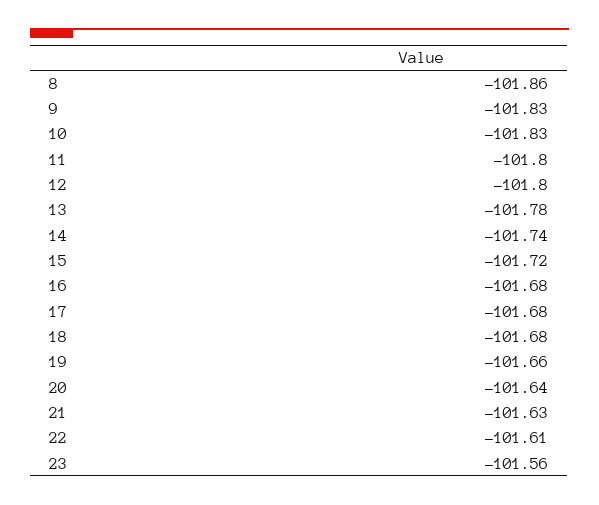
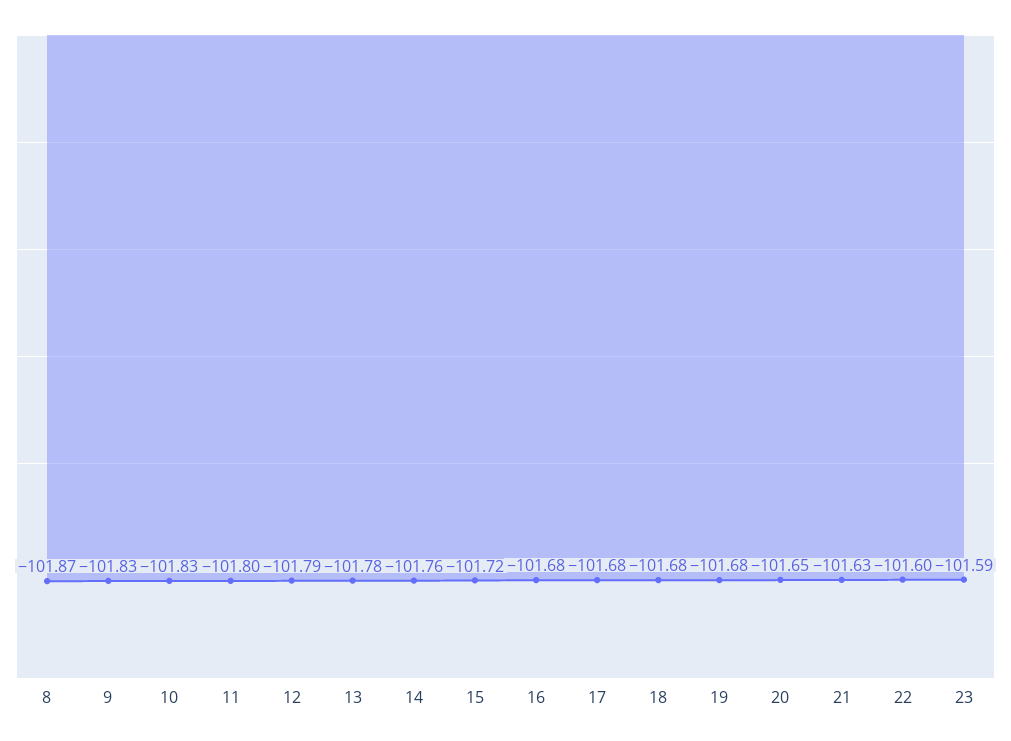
8: -101.86 -> -101.87
12: -101.8 -> -101.79
14: -101.74 -> -101.76
19: -101.66 -> -101.68
20: -101.64 -> -101.65
22: -101.61 -> -101.6
23: -101.56 -> -101.59

